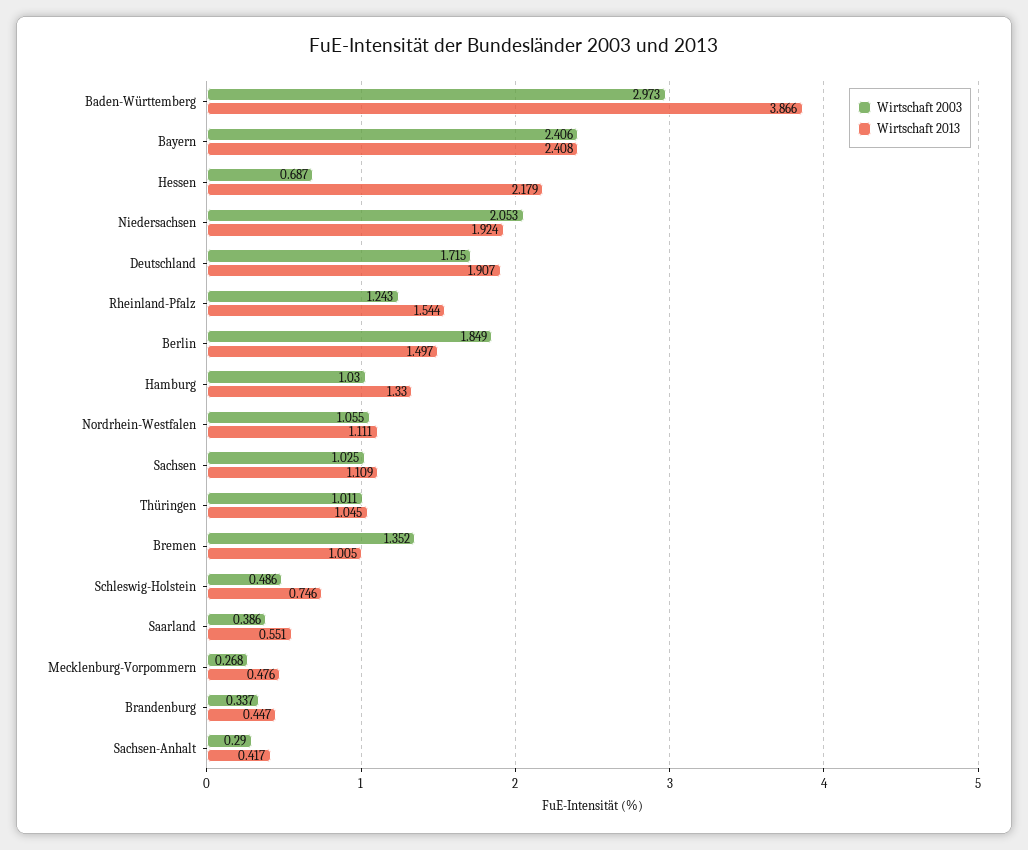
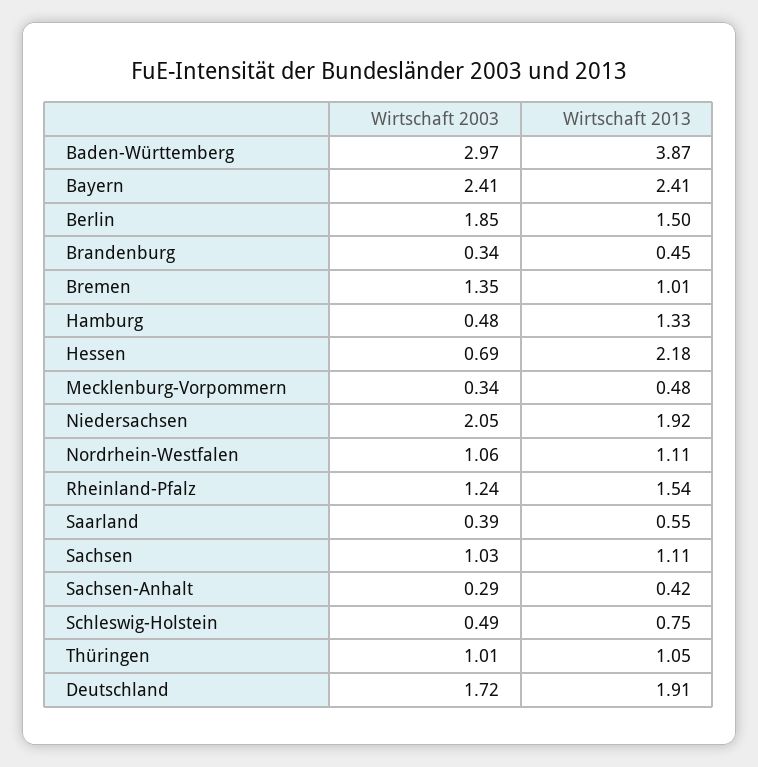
Wirtschaft 2003, Hamburg: 1.03 -> 0.48
Wirtschaft 2003, Mecklenburg-Vorpommern: 0.268 -> 0.34

